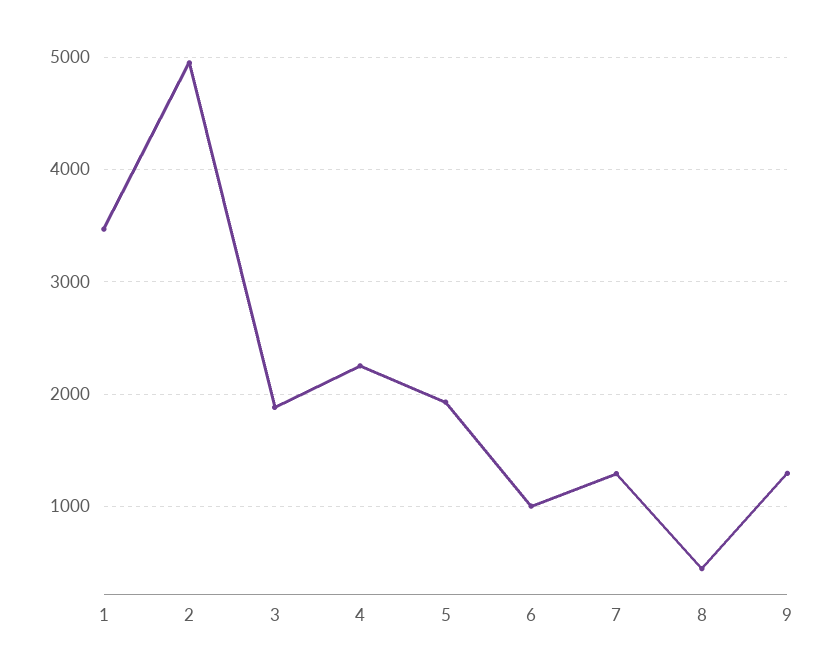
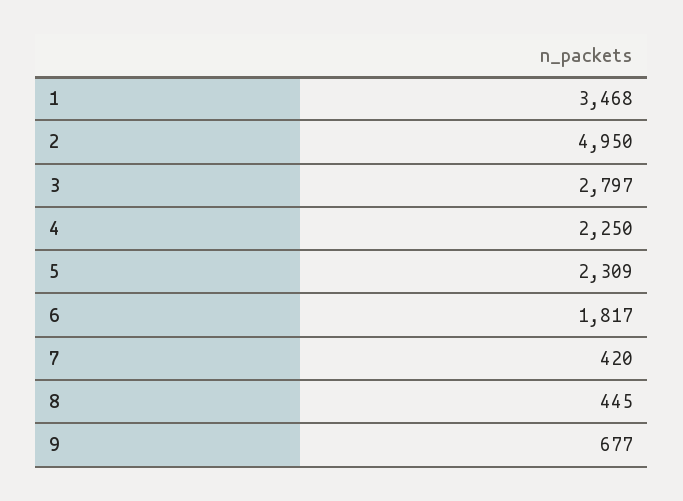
3: 1900 -> 2797
5: 1900 -> 2309
6: 1000 -> 1817
7: 1300 -> 420
9: 1300 -> 677

